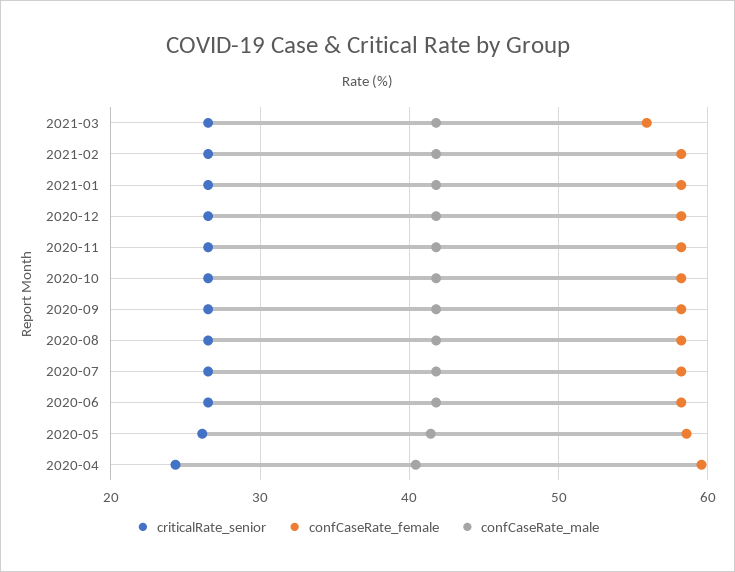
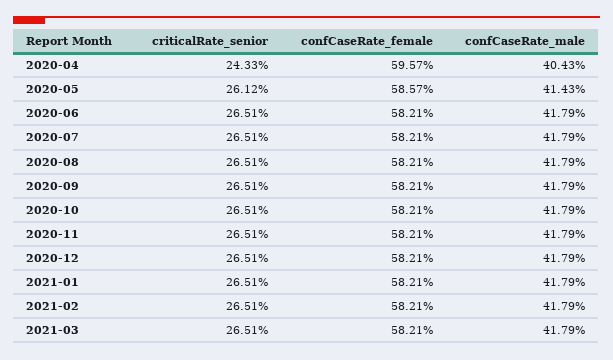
confCaseRate_female, 2021-03: 56 -> 58.21

